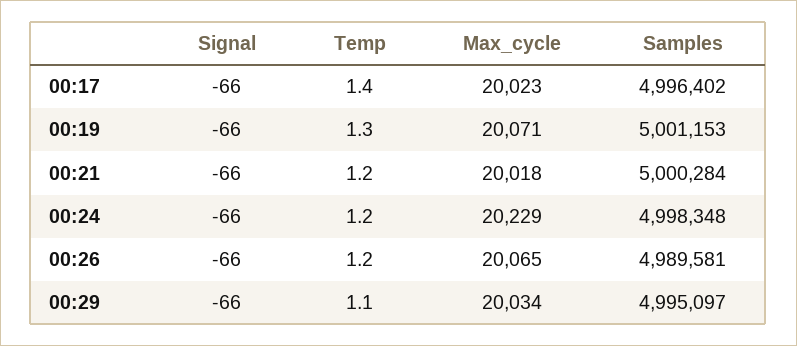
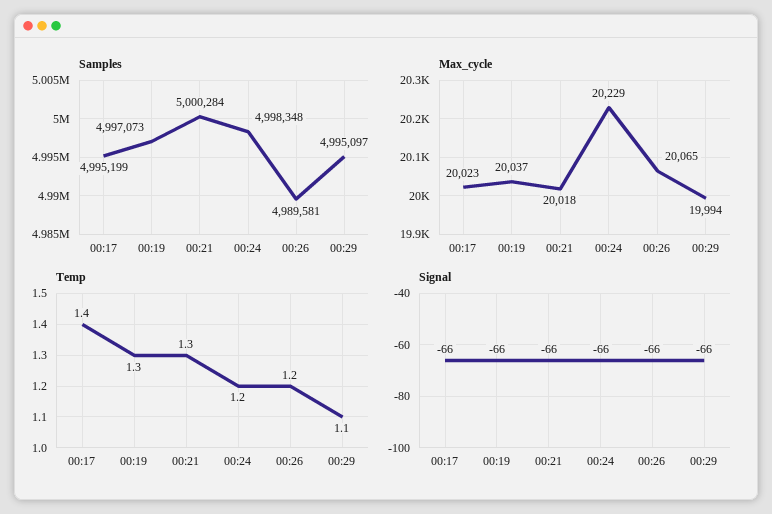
Samples, 00:17: 4996402 -> 4995199
Max_cycle, 00:19: 20071 -> 20037
Samples, 00:19: 5001153 -> 4997073
Temp, 00:21: 1.2 -> 1.3
Max_cycle, 00:29: 20034 -> 19994

